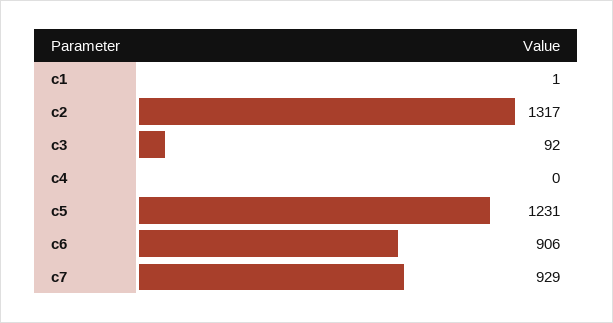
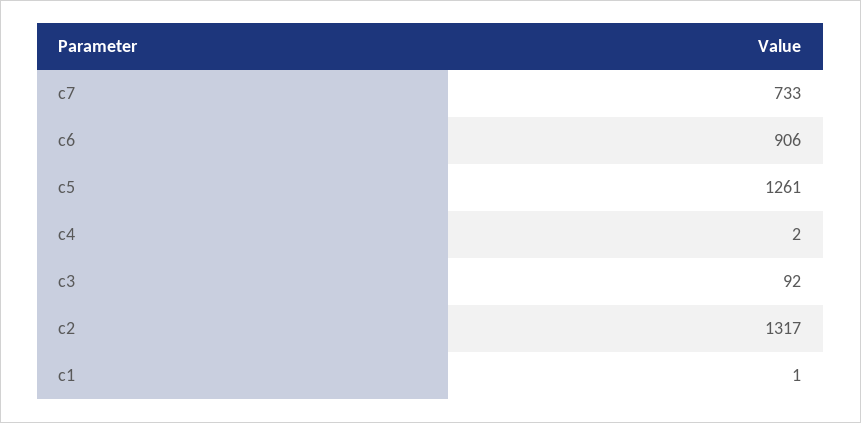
c4: 0 -> 2
c5: 1231 -> 1261
c7: 929 -> 733

